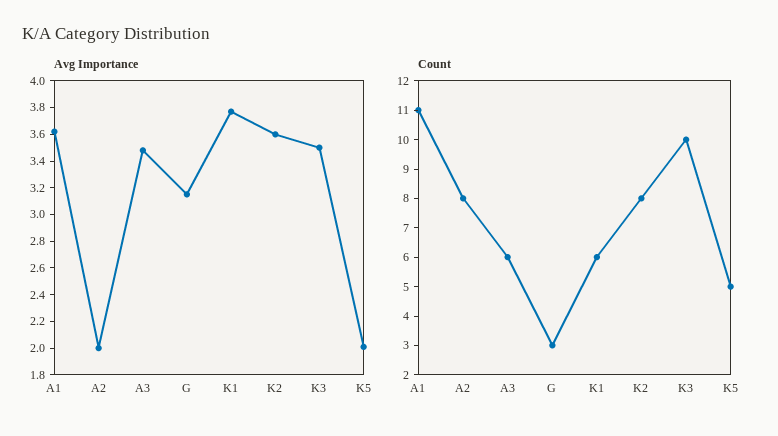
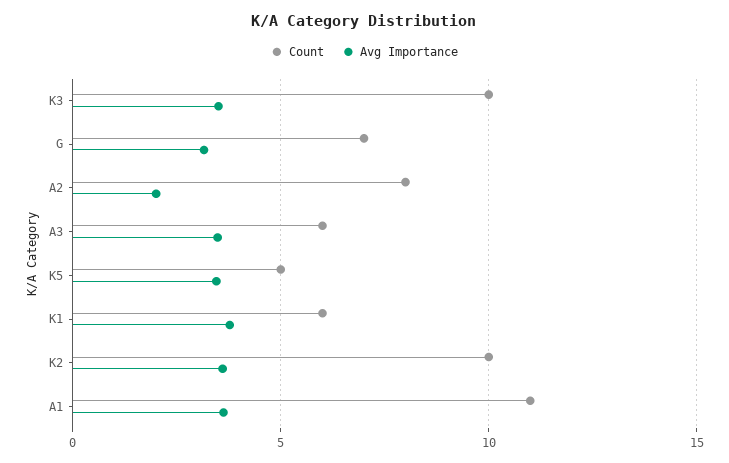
Avg Importance, K5: 2 -> 3.5
Count, G: 3 -> 7
Count, K2: 8 -> 10

